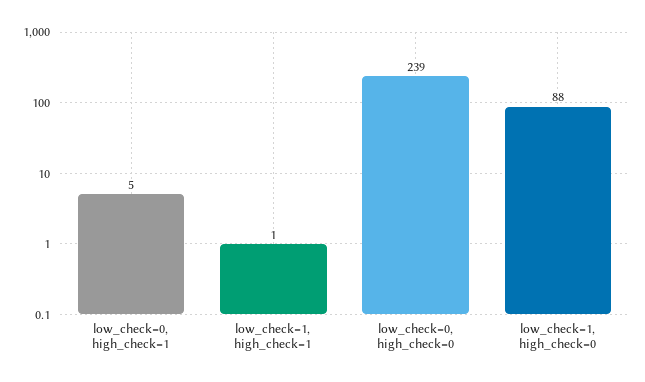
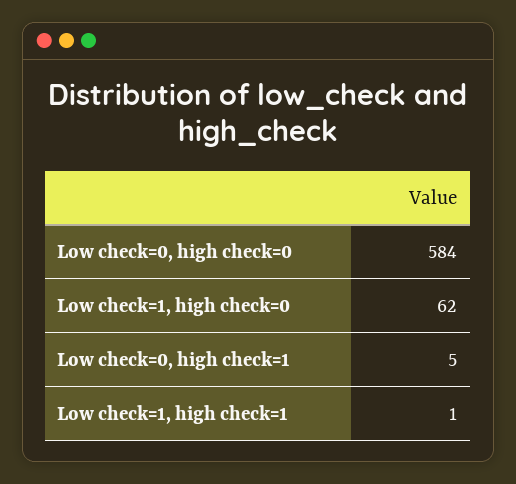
low_check=0, high_check=0: 239 -> 584
low_check=1, high_check=0: 88 -> 62

